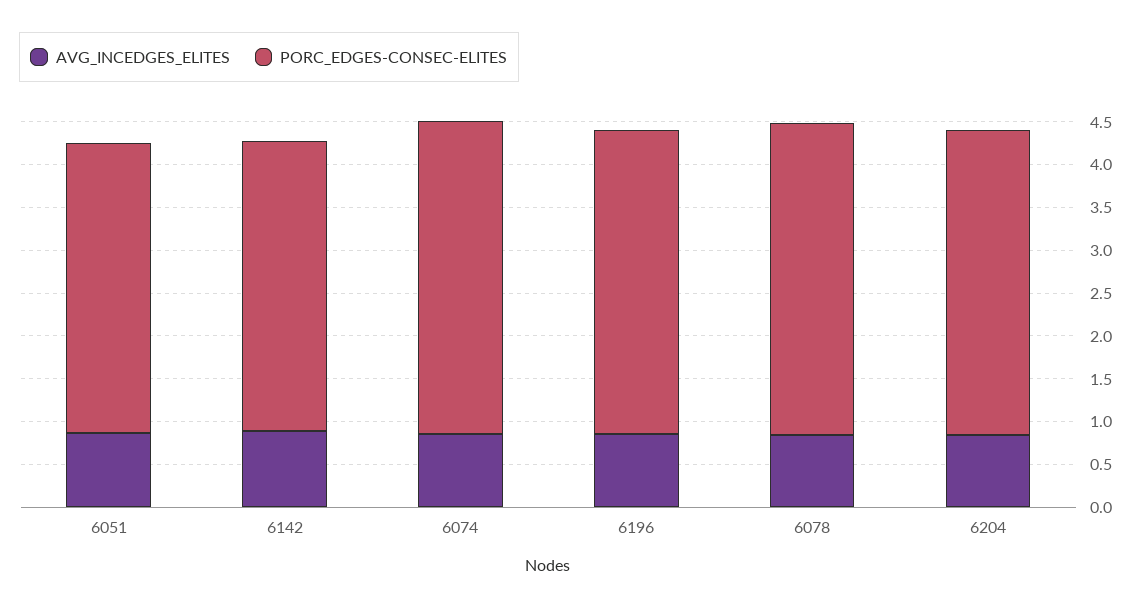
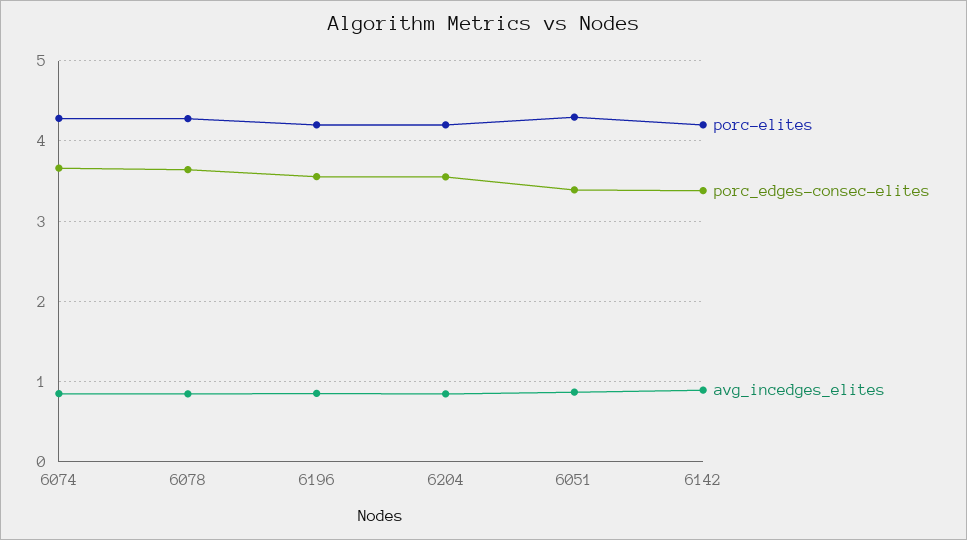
porc-elites, 6074: none -> 4.3
porc-elites, 6078: none -> 4.3
porc-elites, 6196: none -> 4.2
porc-elites, 6204: none -> 4.2
porc-elites, 6051: none -> 4.3
porc-elites, 6142: none -> 4.2

